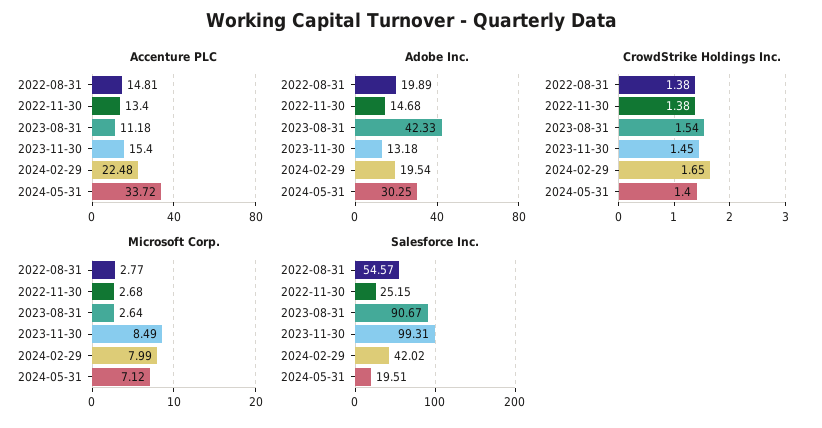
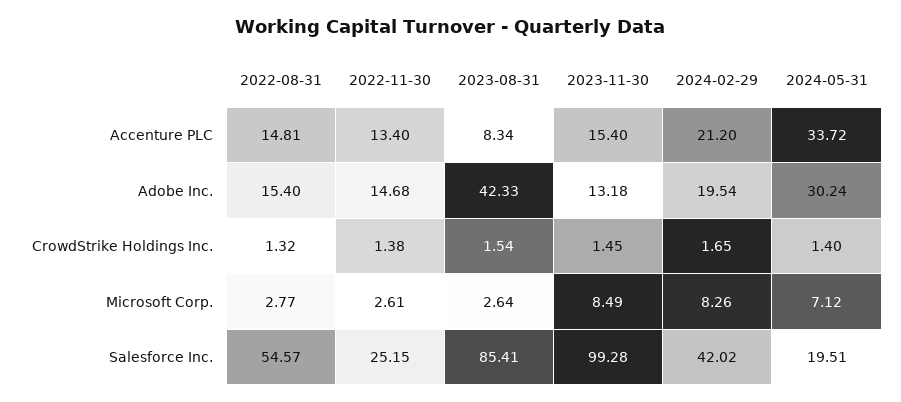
Accenture PLC, 2023-08-31: 11.18 -> 8.34
Accenture PLC, 2024-02-29: 22.48 -> 21.2
Adobe Inc., 2022-08-31: 19.89 -> 15.4
Adobe Inc., 2024-05-31: 30.25 -> 30.24
CrowdStrike Holdings Inc., 2022-08-31: 1.38 -> 1.32
Microsoft Corp., 2022-11-30: 2.68 -> 2.61
Microsoft Corp., 2024-02-29: 7.99 -> 8.26
Salesforce Inc., 2023-08-31: 90.67 -> 85.41
Salesforce Inc., 2023-11-30: 99.31 -> 99.28

